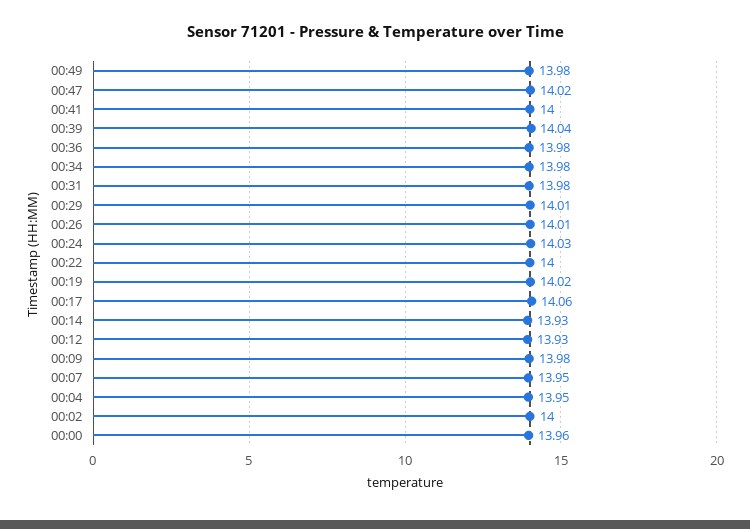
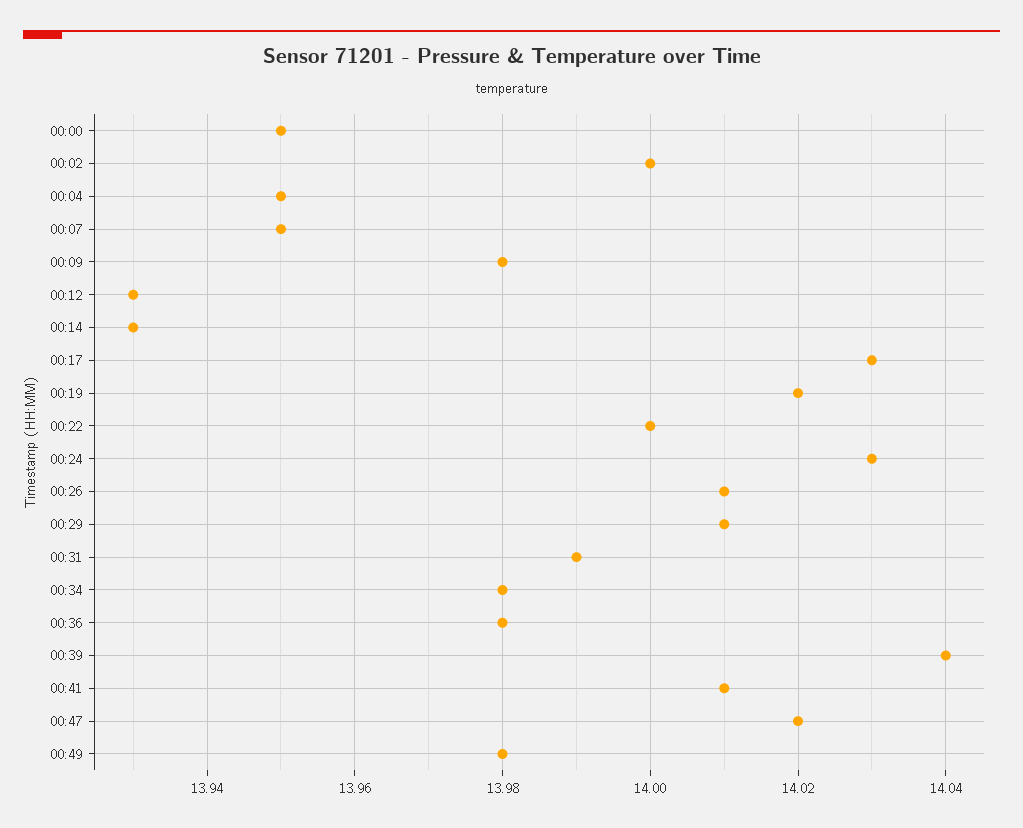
00:41: 14 -> 14.01
00:31: 13.98 -> 13.99
00:17: 14.06 -> 14.03
00:00: 13.96 -> 13.95

